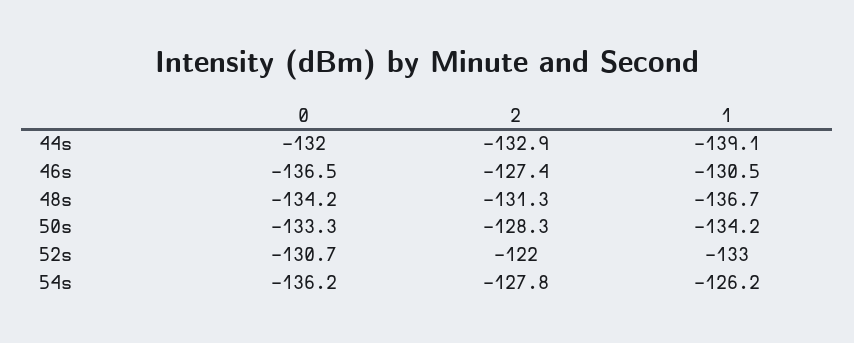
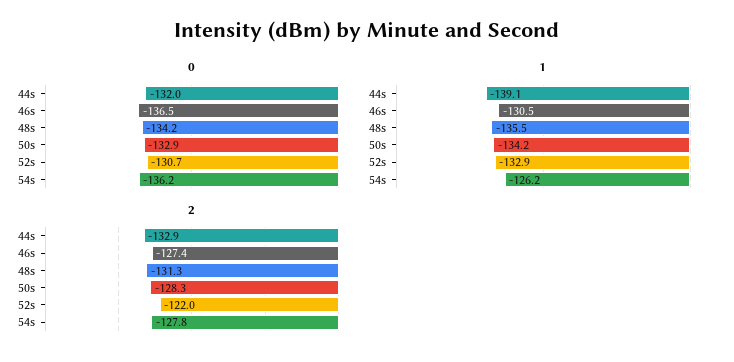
1, 48s: -136.7 -> -135.5
0, 50s: -133.3 -> -132.9
1, 52s: -133 -> -132.9

